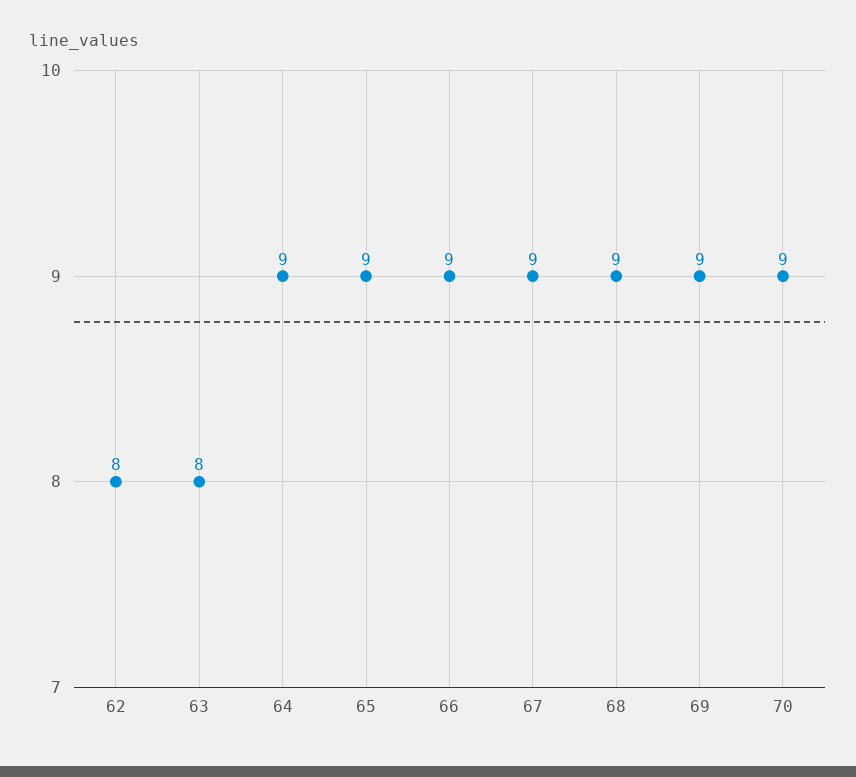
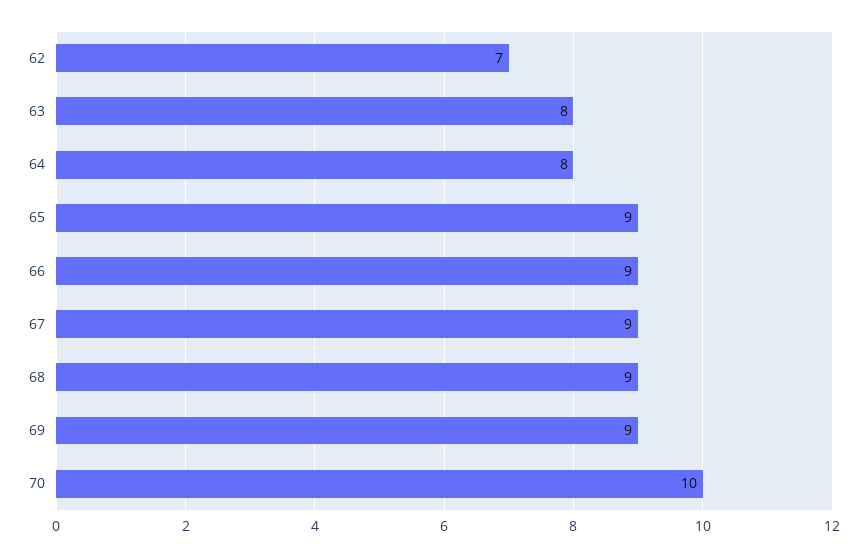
62: 8 -> 7
64: 9 -> 8
70: 9 -> 10

